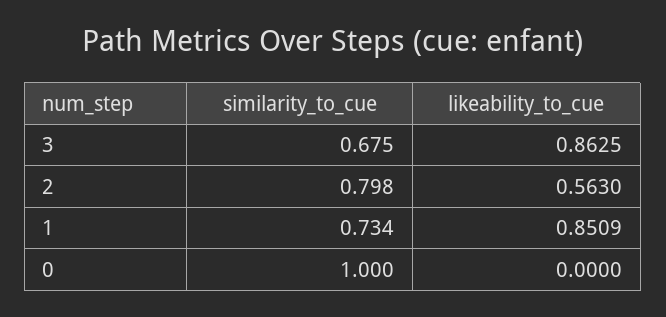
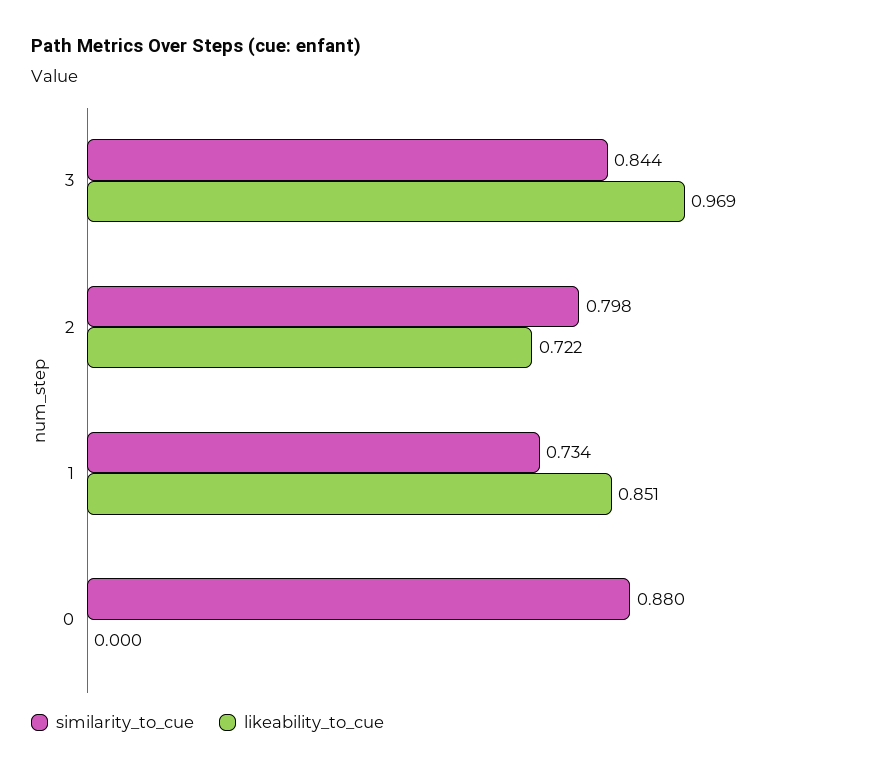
similarity_to_cue, 3: 0.675 -> 0.844
likeability_to_cue, 3: 0.8625 -> 0.969
likeability_to_cue, 2: 0.563 -> 0.722
similarity_to_cue, 0: 1 -> 0.88

